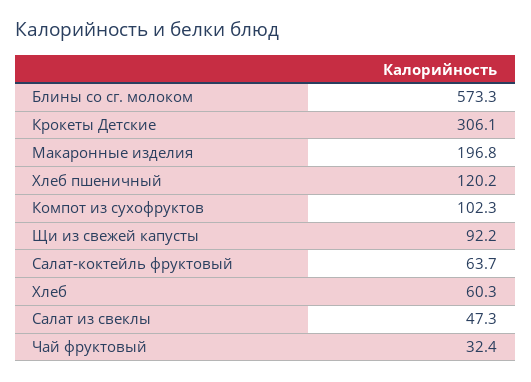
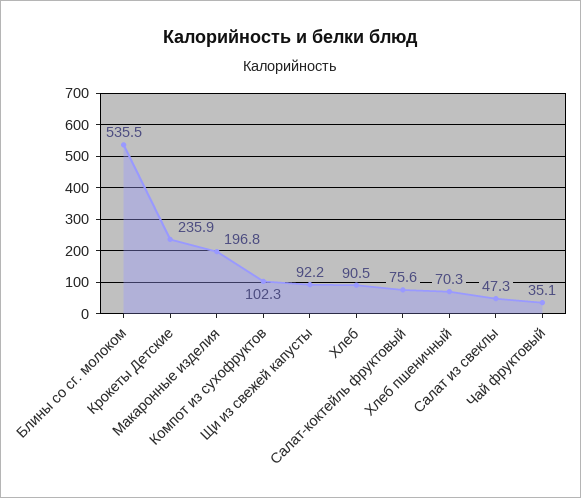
Блины со сг. молоком: 573.3 -> 535.5
Крокеты Детские: 306.1 -> 235.9
Хлеб пшеничный: 120.2 -> 70.3
Салат-коктейль фруктовый: 63.7 -> 75.6
Хлеб: 60.3 -> 90.5
Чай фруктовый: 32.4 -> 35.1

